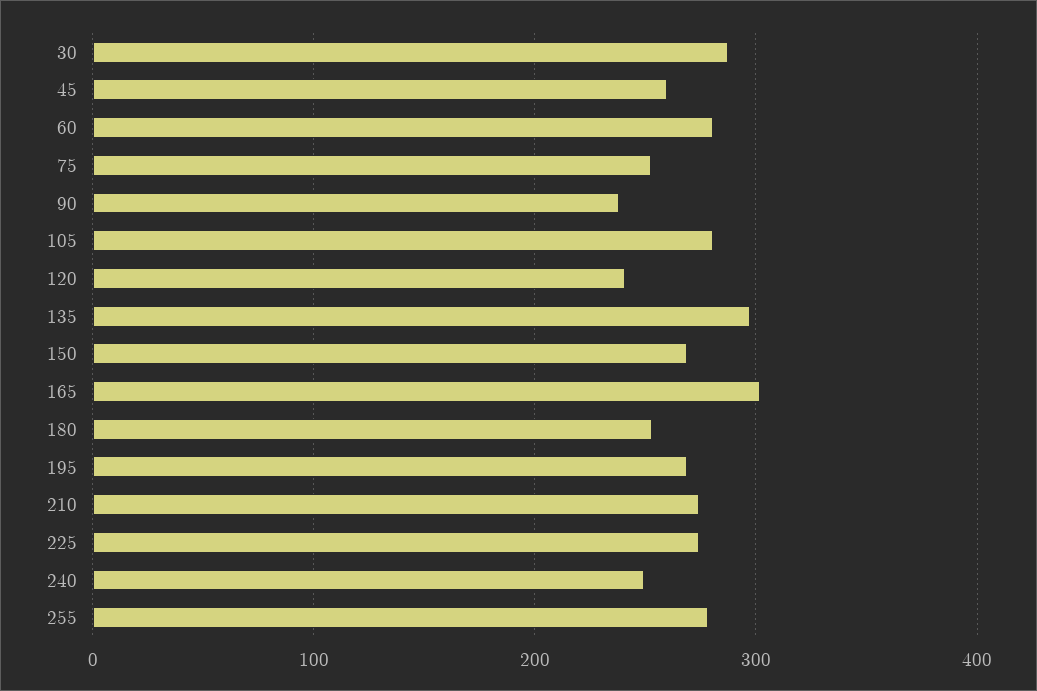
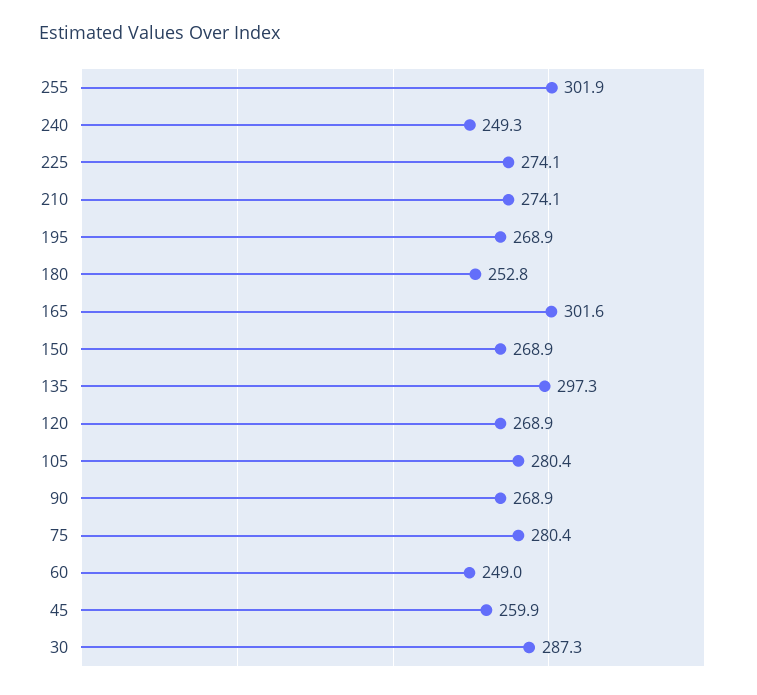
60: 280 -> 249
75: 250 -> 280.4
90: 240 -> 268.9
120: 240 -> 268.9
255: 280 -> 301.9

